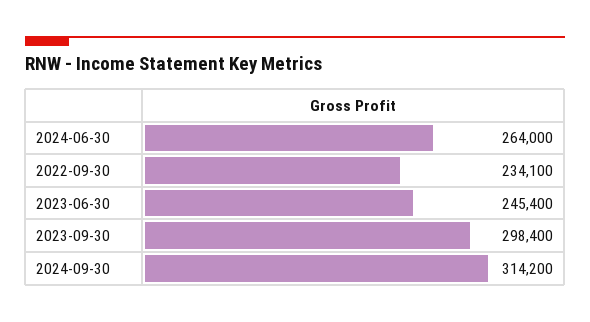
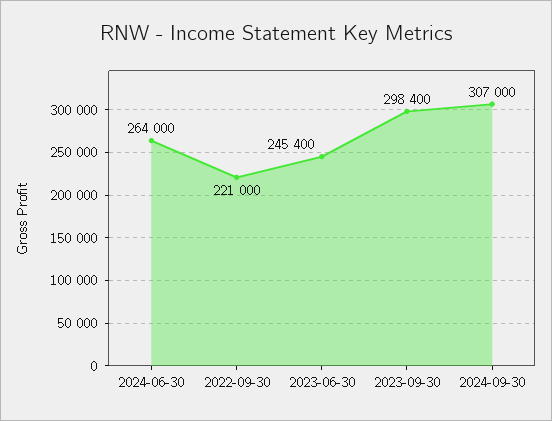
2022-09-30: 234100 -> 221000
2024-09-30: 314200 -> 307000

